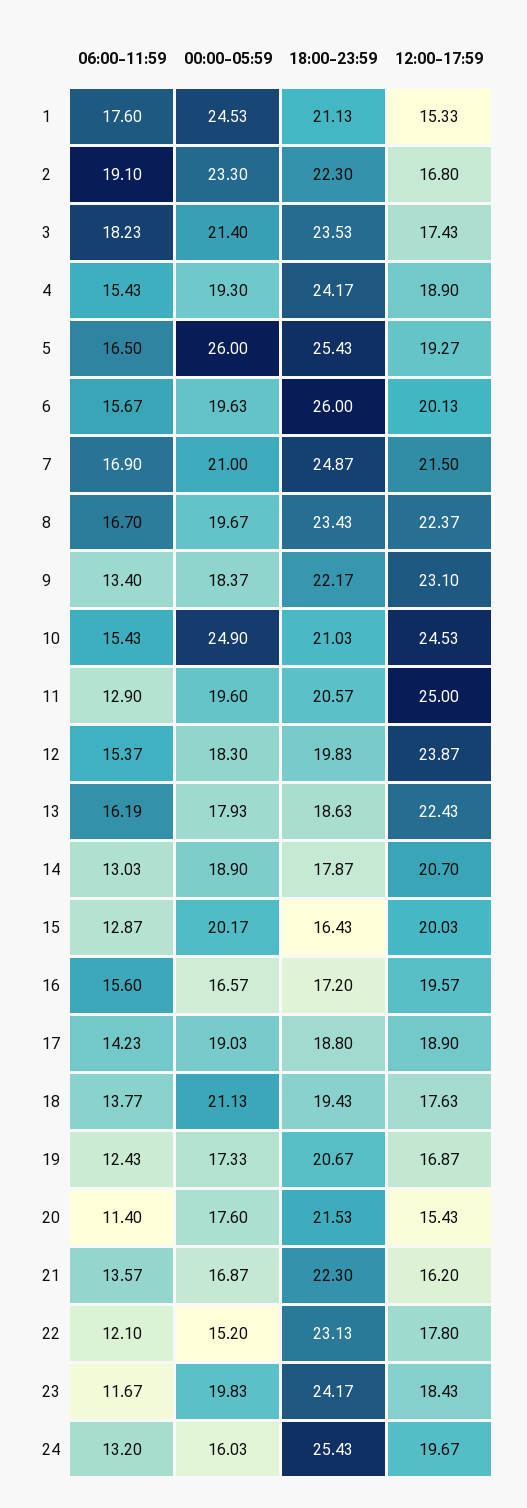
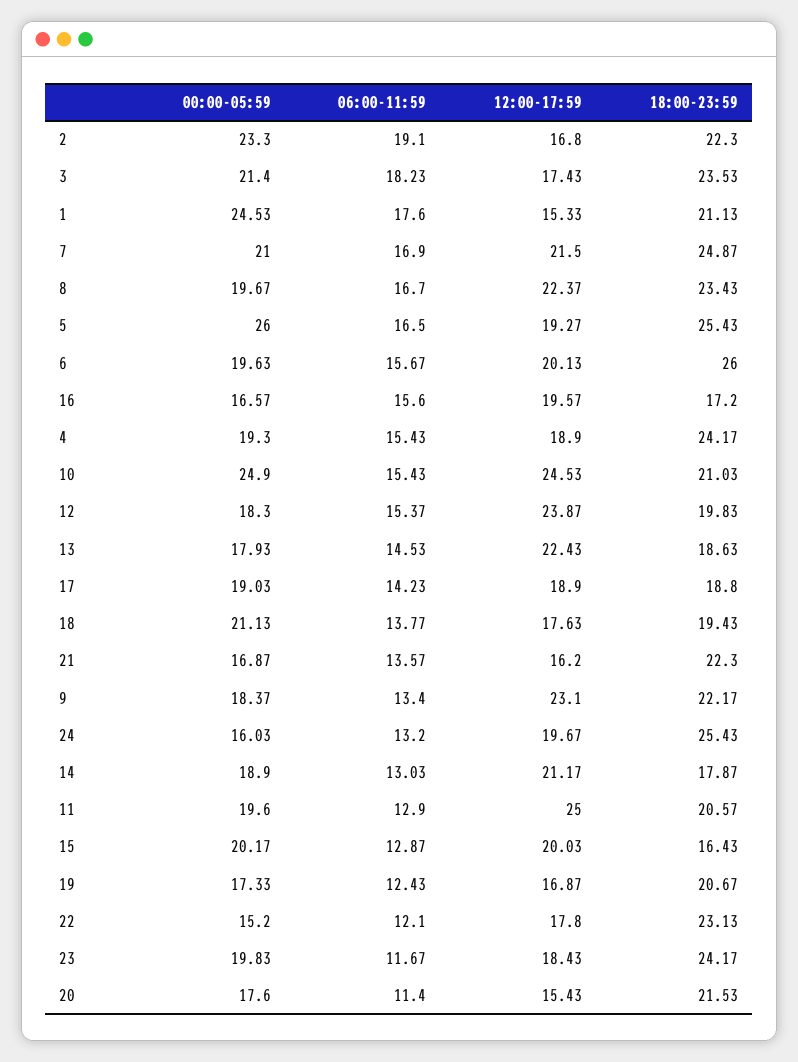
06:00-11:59, 13: 16.19 -> 14.53
12:00-17:59, 14: 20.7 -> 21.17

